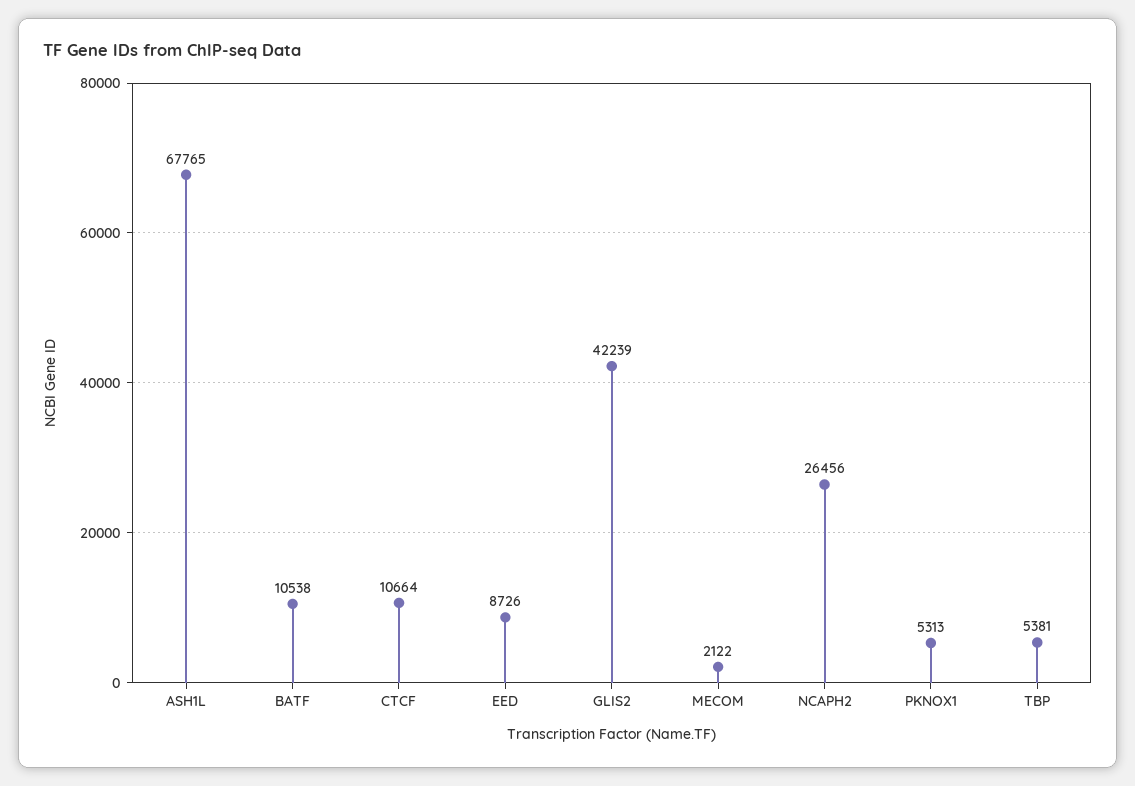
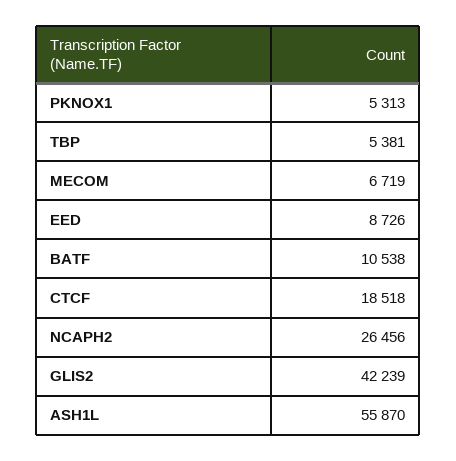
ASH1L: 67765 -> 55870
CTCF: 10664 -> 18518
MECOM: 2122 -> 6719

